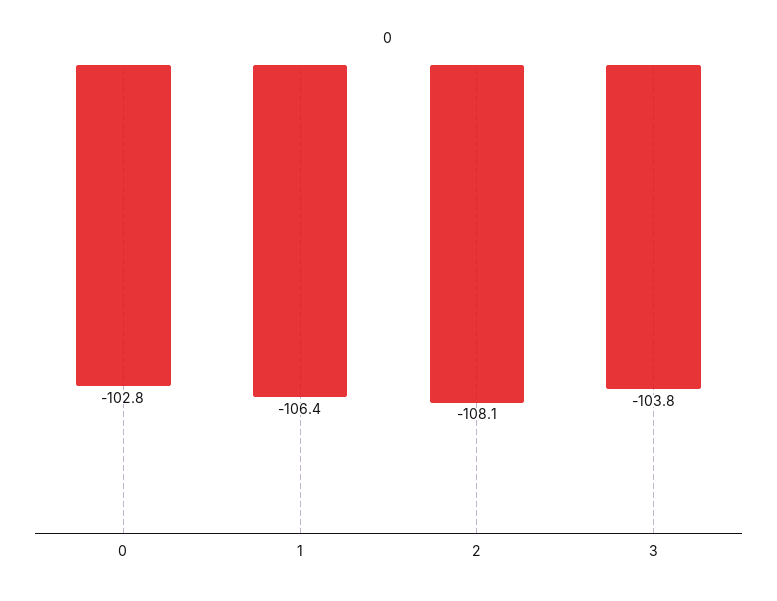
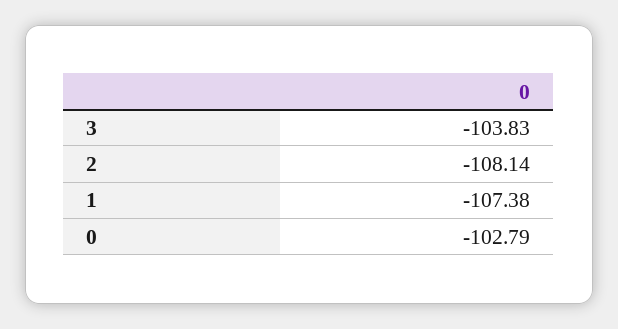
1: -106.4 -> -107.38

